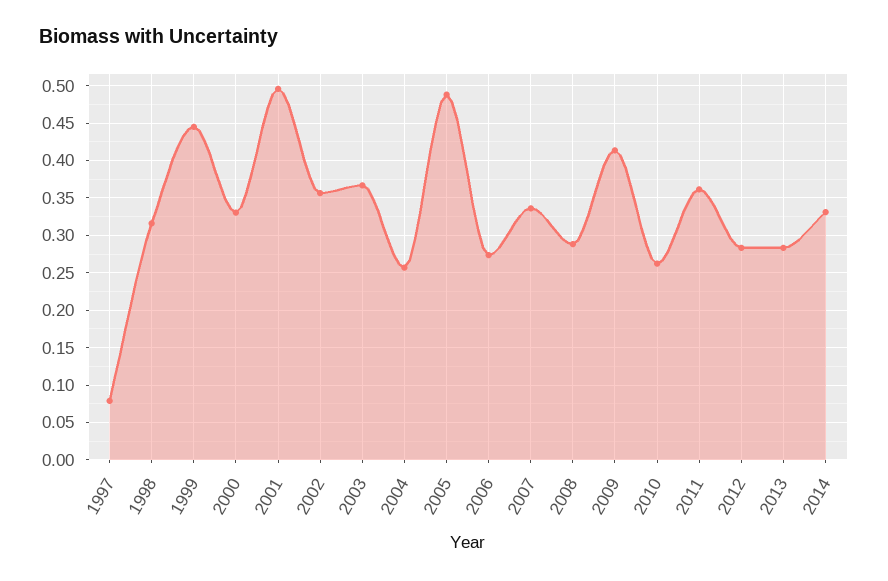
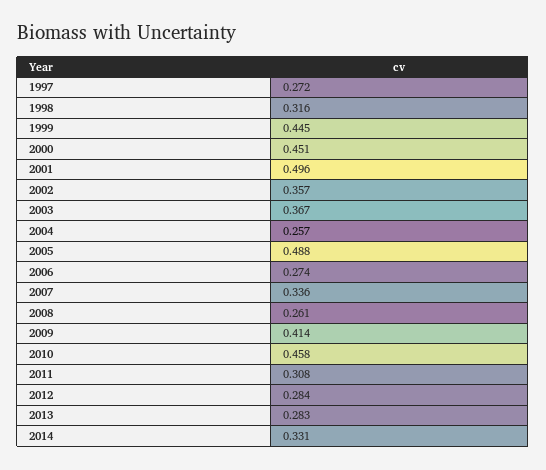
1997: 0.08 -> 0.272
2000: 0.33 -> 0.451
2008: 0.29 -> 0.261
2010: 0.26 -> 0.458
2011: 0.36 -> 0.308

